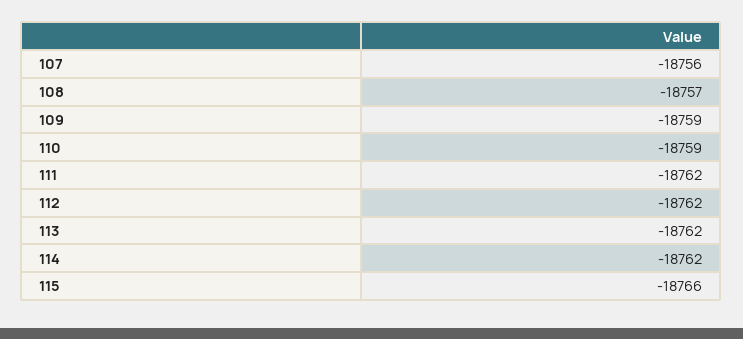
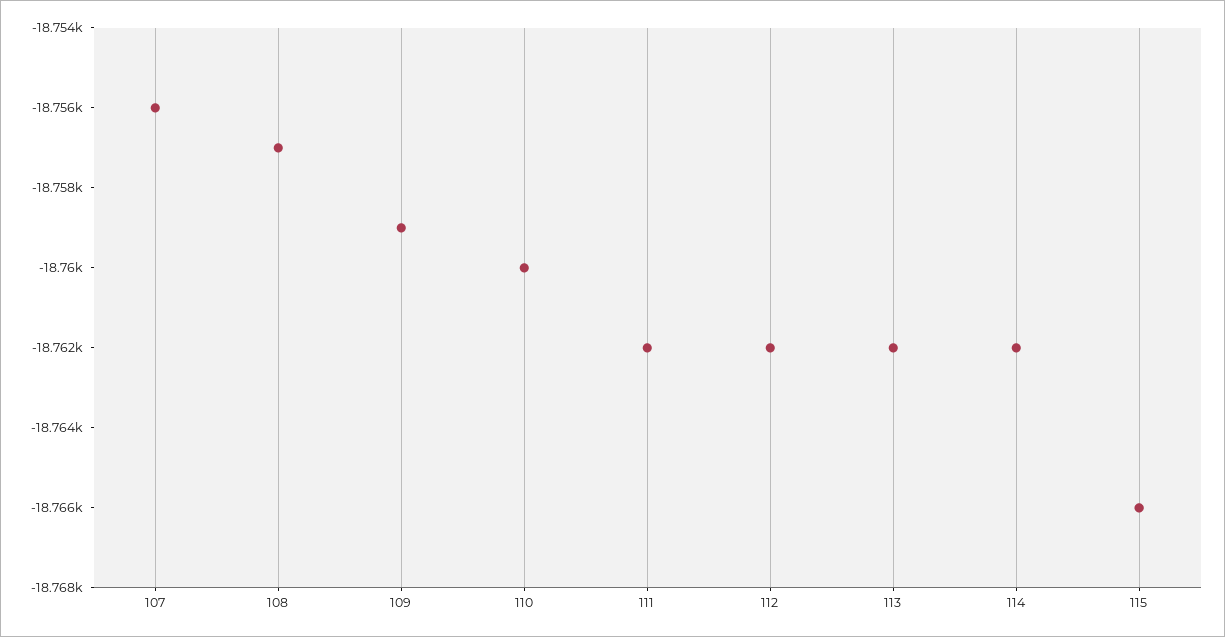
110: -18759 -> -18760

